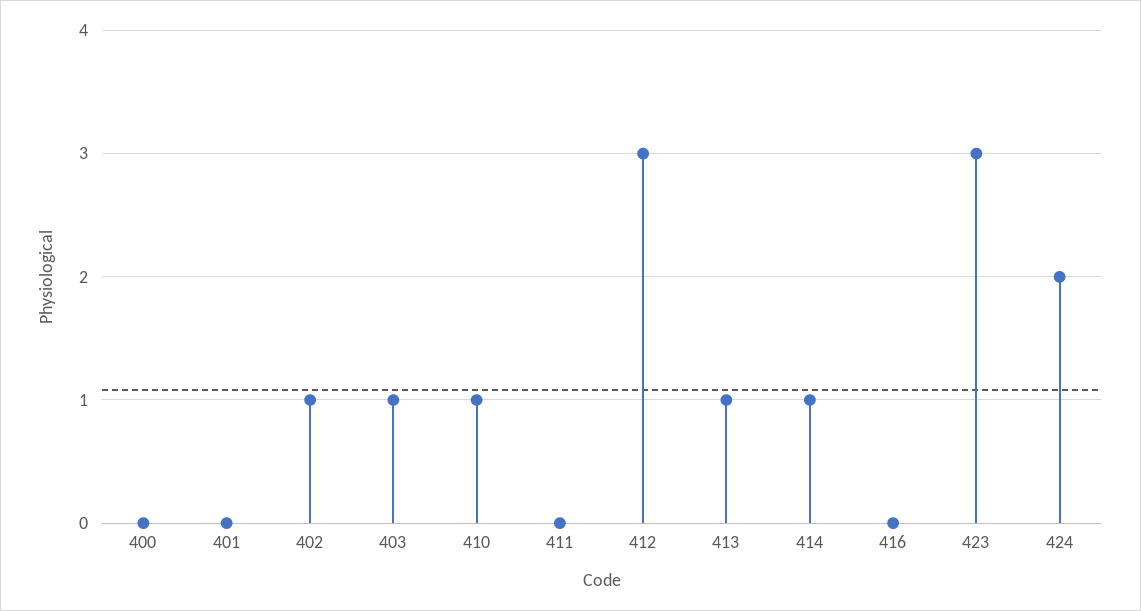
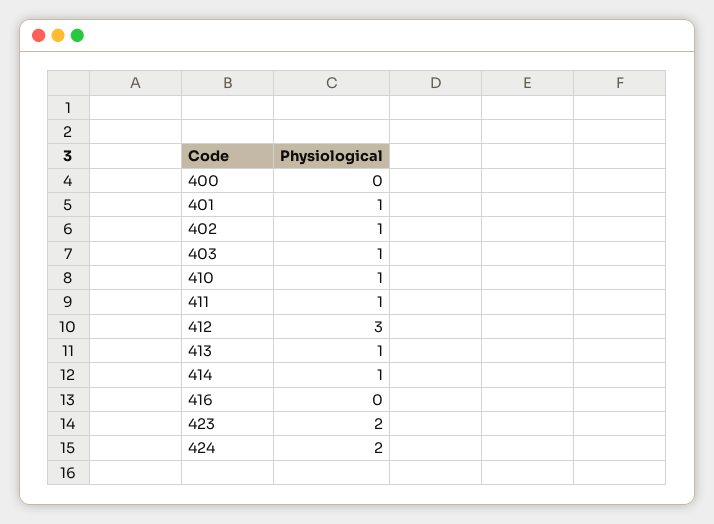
401: 0 -> 1
411: 0 -> 1
423: 3 -> 2

